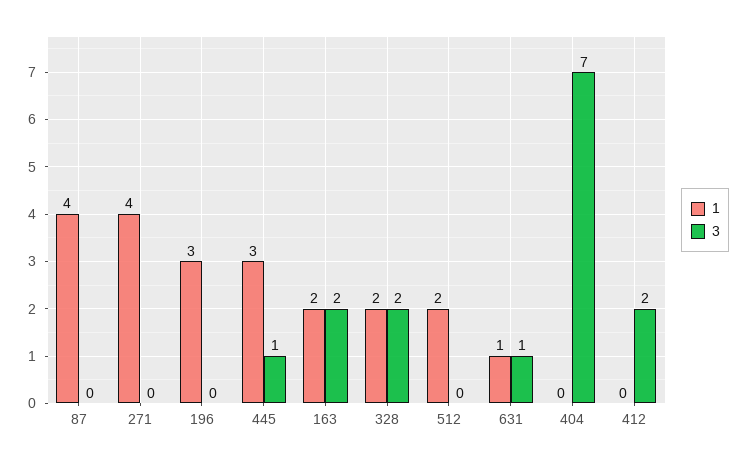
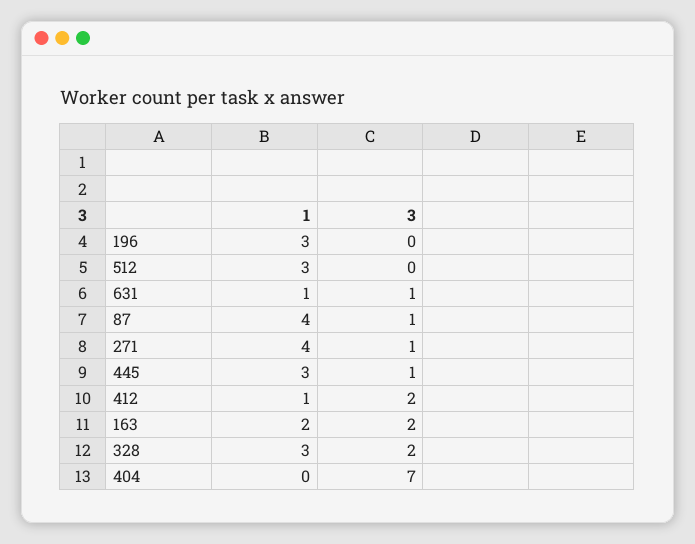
3, 87: 0 -> 1
3, 271: 0 -> 1
1, 328: 2 -> 3
1, 512: 2 -> 3
1, 412: 0 -> 1

